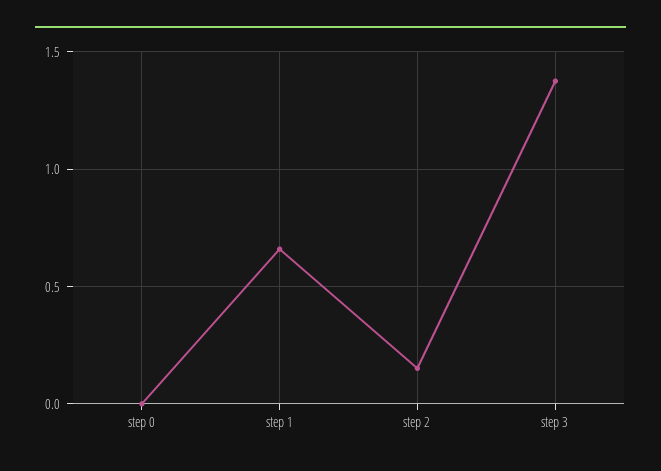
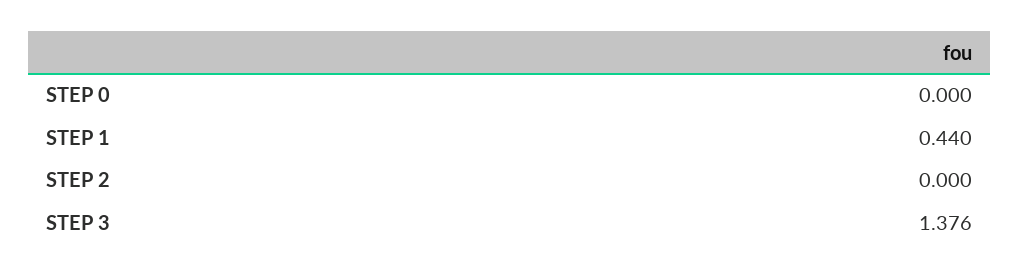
step 1: 0.65 -> 0.44
step 2: 0.15 -> 0

